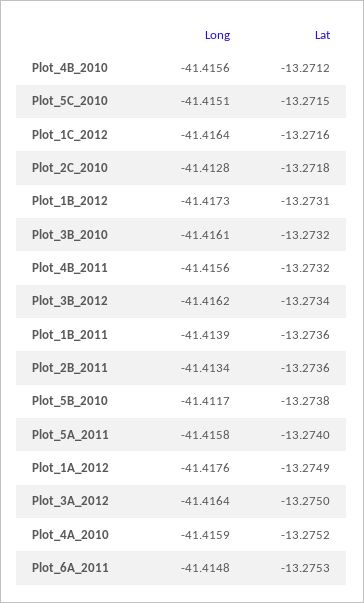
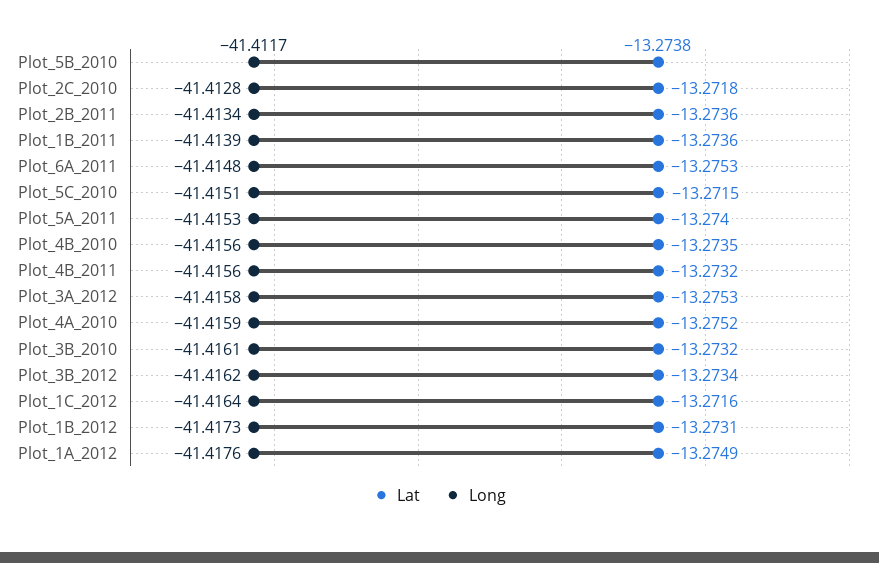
Lat, Plot_4B_2010: -13.2712 -> -13.2735
Long, Plot_5A_2011: -41.4158 -> -41.4153
Long, Plot_3A_2012: -41.4164 -> -41.4158
Lat, Plot_3A_2012: -13.275 -> -13.2753

